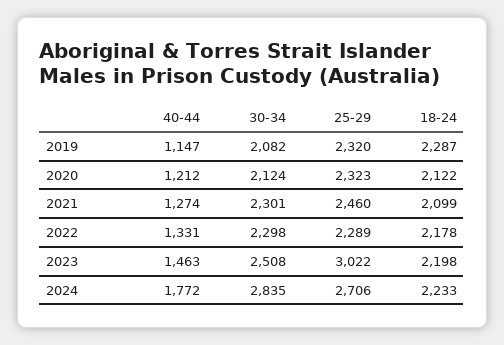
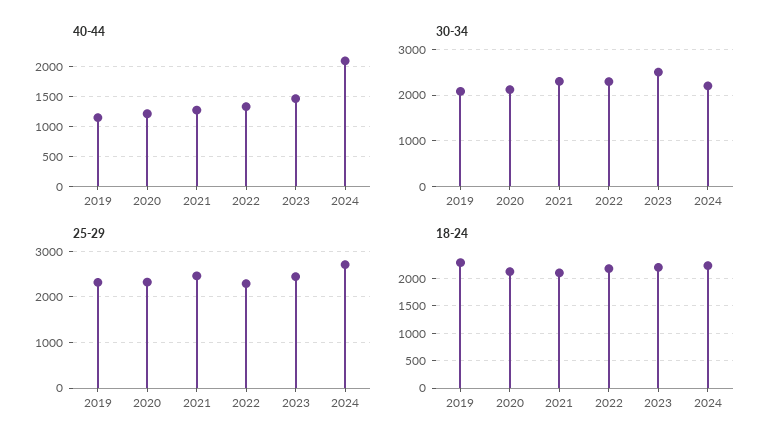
25-29, 2023: 3022 -> 2400
40-44, 2024: 1772 -> 2100
30-34, 2024: 2835 -> 2200

